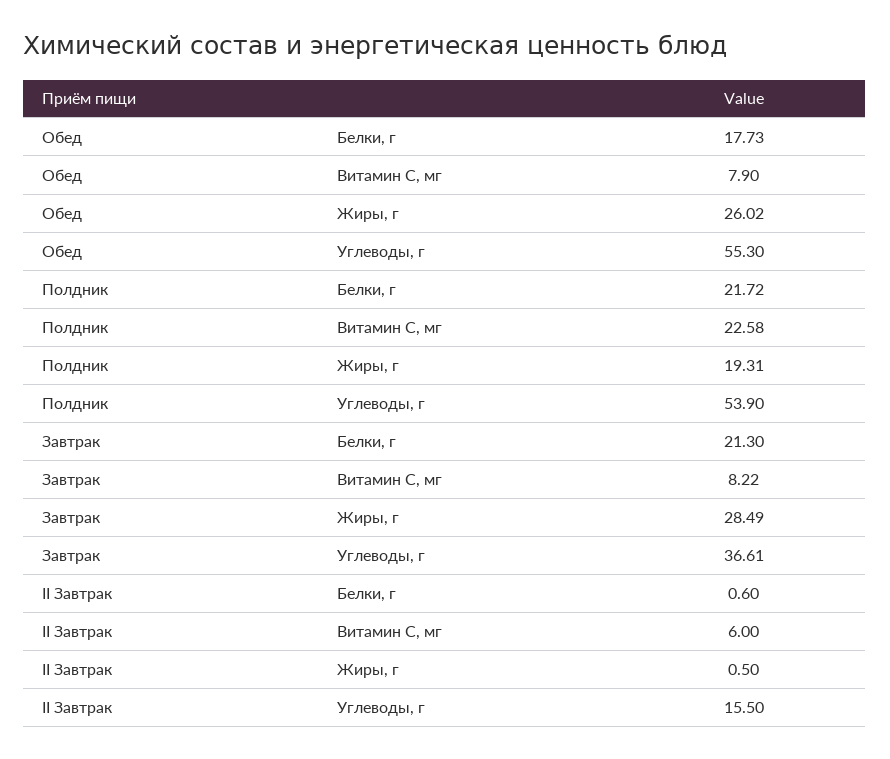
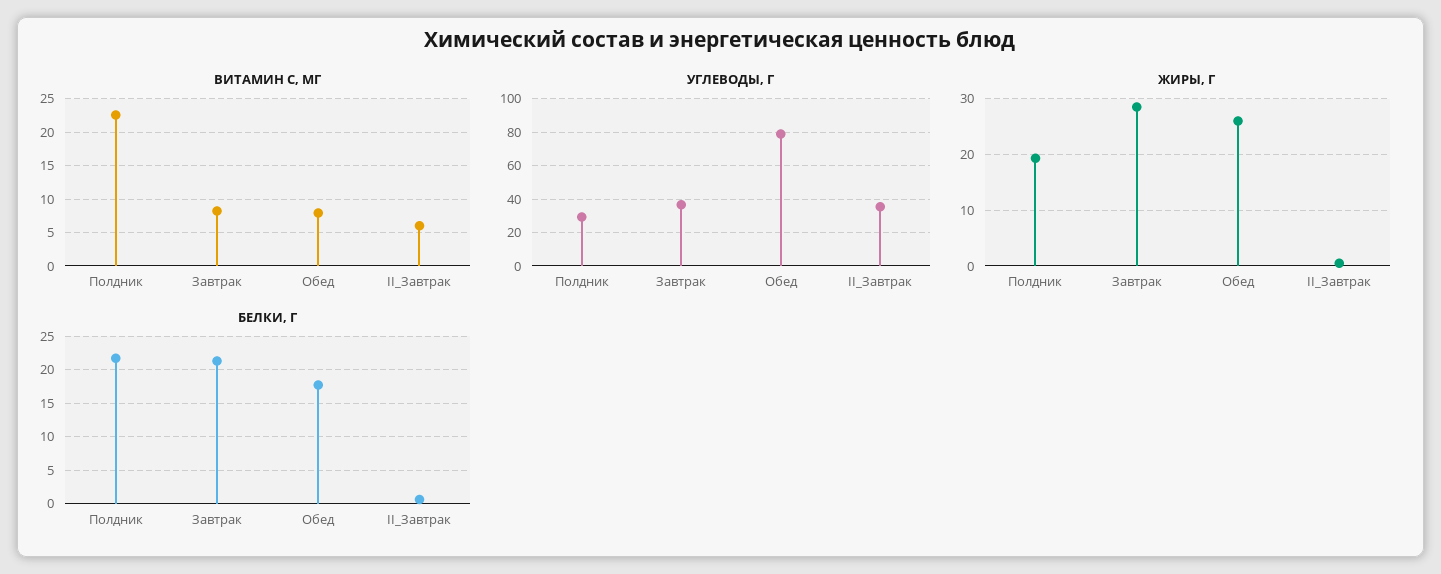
Углеводы, г, Обед: 55.3 -> 80
Углеводы, г, Полдник: 53.9 -> 30
Углеводы, г, II Завтрак: 15.5 -> 35

